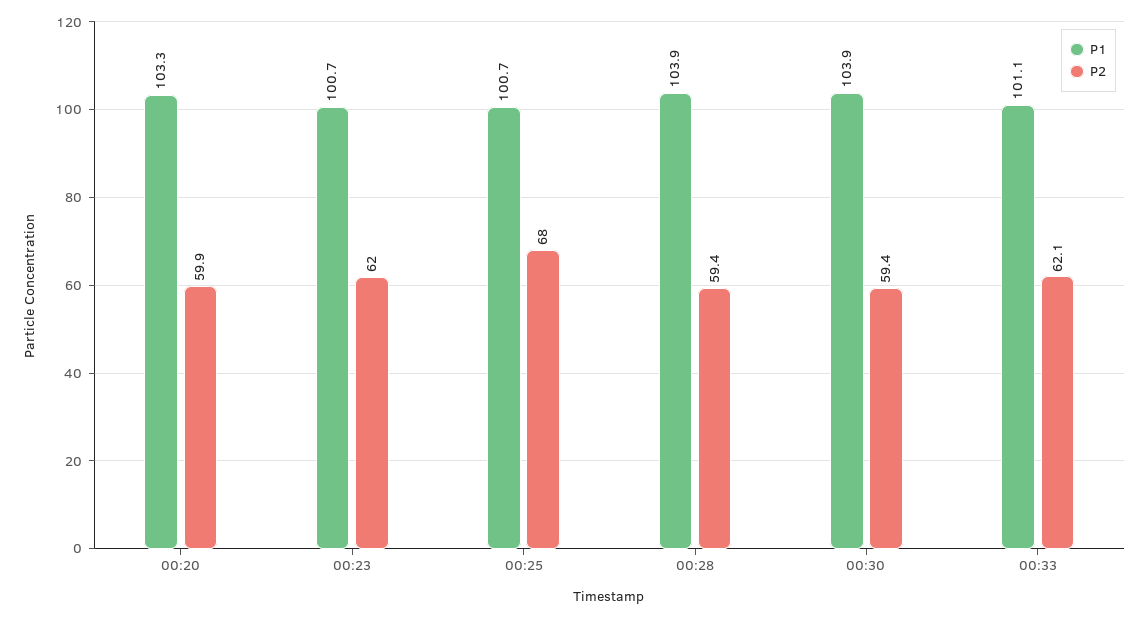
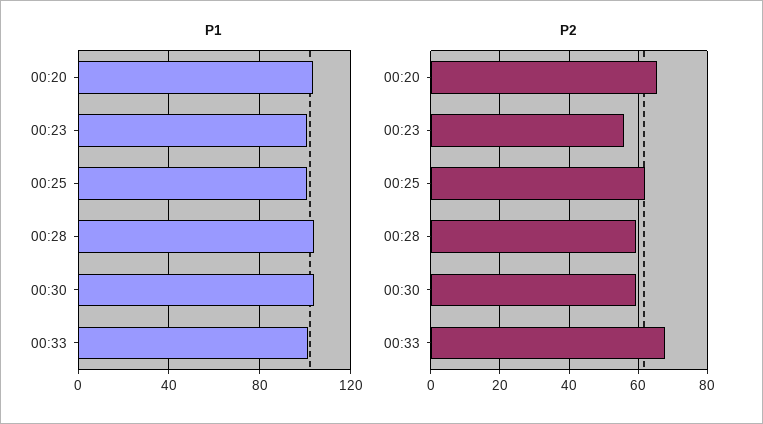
P2, 00:20: 59.9 -> 66
P2, 00:23: 62 -> 56
P2, 00:25: 68 -> 62
P2, 00:33: 62.1 -> 68

